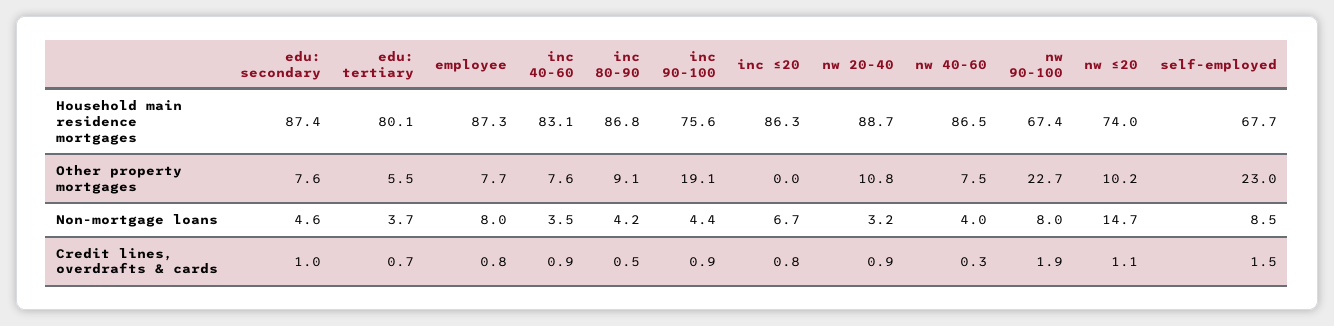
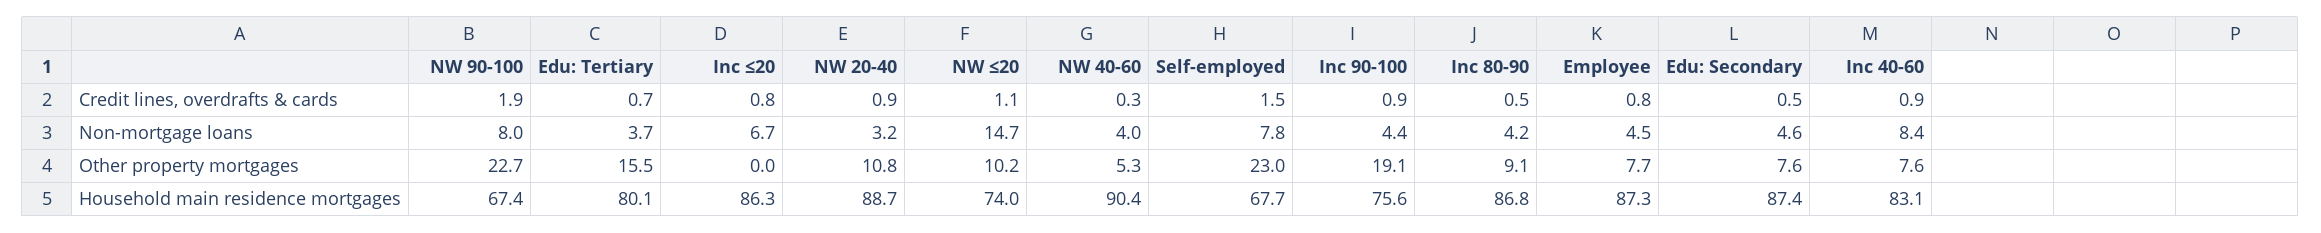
nw 40-60, Household main residence mortgages: 86.5 -> 90.4
edu: tertiary, Other property mortgages: 5.5 -> 15.5
nw 40-60, Other property mortgages: 7.5 -> 5.3
employee, Non-mortgage loans: 8 -> 4.5
inc 40-60, Non-mortgage loans: 3.5 -> 8.4
self-employed, Non-mortgage loans: 8.5 -> 7.8
edu: secondary, Credit lines, overdrafts & cards: 1 -> 0.5

